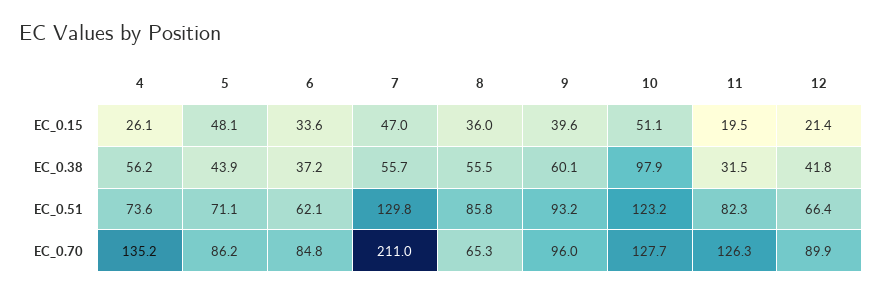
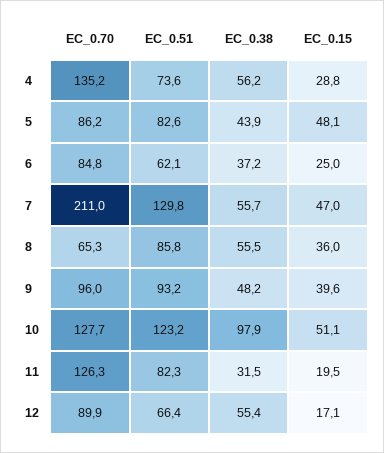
4, EC_0.15: 26.1 -> 28.8
6, EC_0.15: 33.6 -> 25
12, EC_0.15: 21.4 -> 17.1
9, EC_0.38: 60.1 -> 48.2
12, EC_0.38: 41.8 -> 55.4
5, EC_0.51: 71.1 -> 82.6

